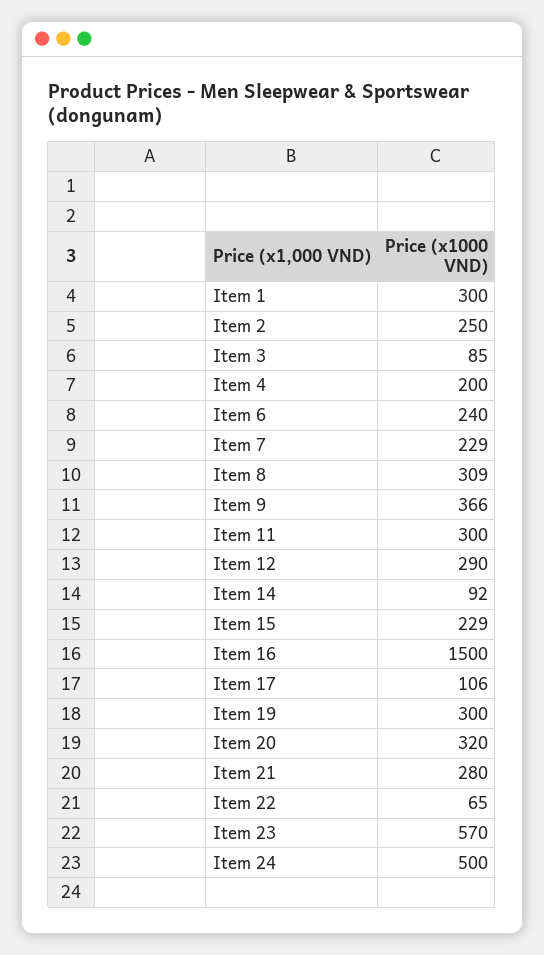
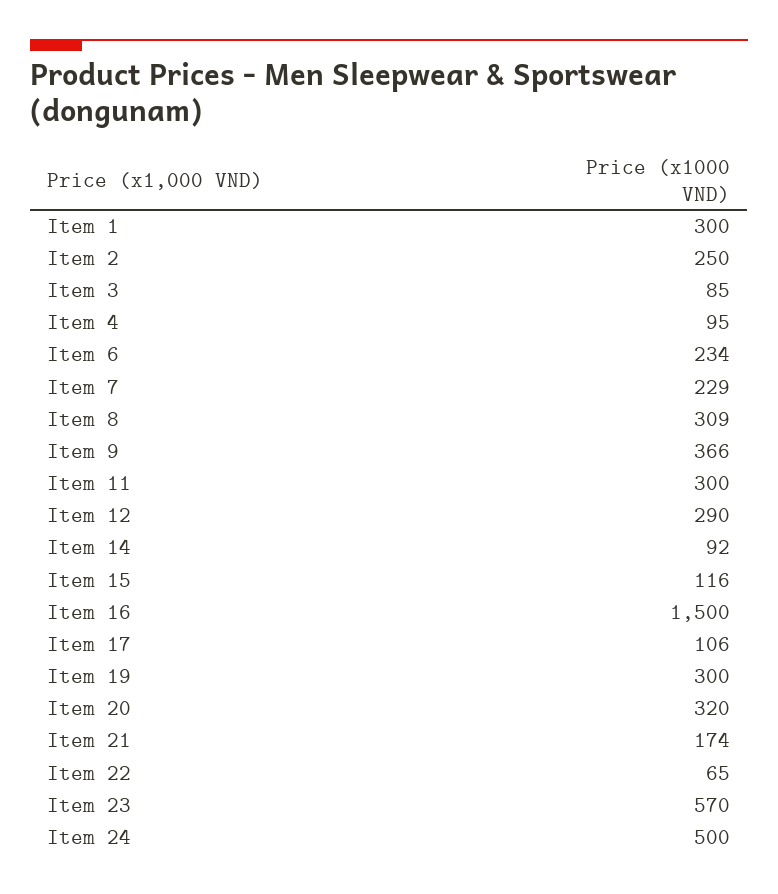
Item 4: 200 -> 95
Item 6: 240 -> 234
Item 15: 229 -> 116
Item 21: 280 -> 174

